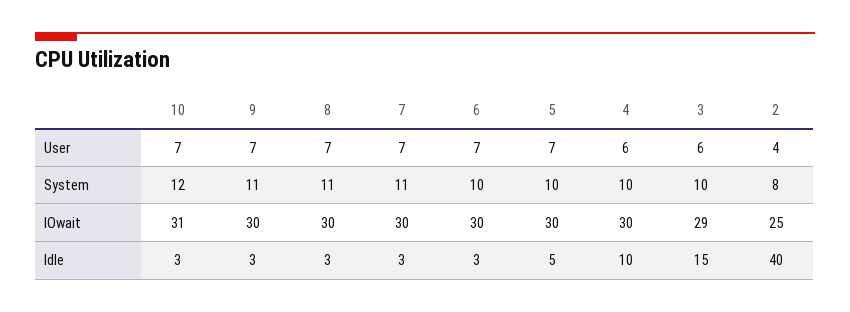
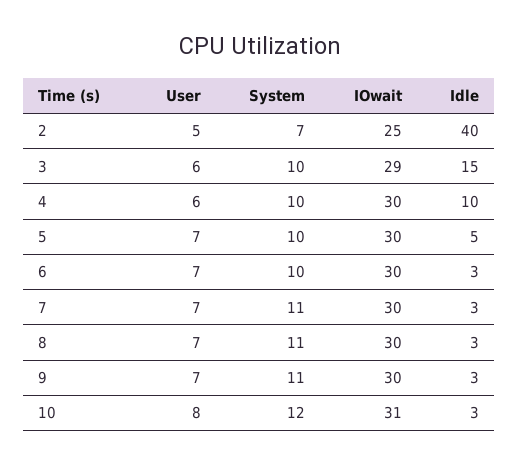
10, User: 7 -> 8
2, User: 4 -> 5
2, System: 8 -> 7

